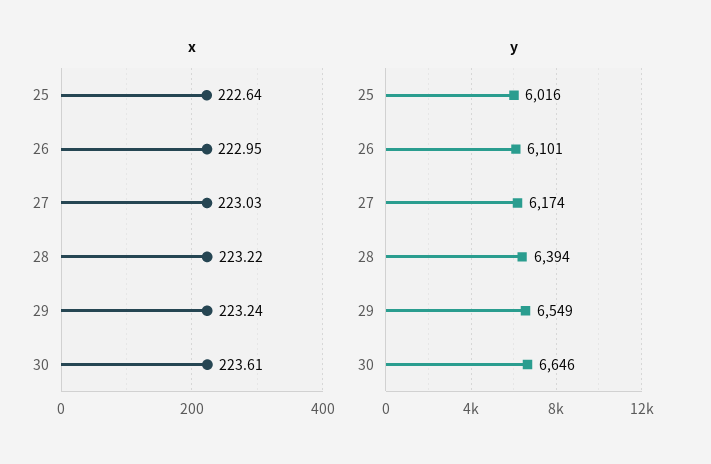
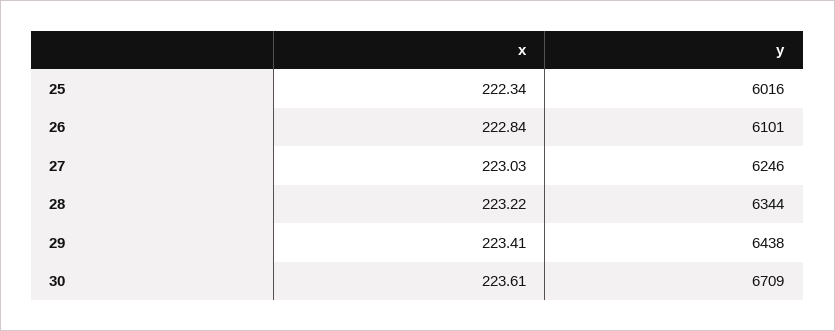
x, 25: 222.64 -> 222.34
x, 26: 222.95 -> 222.84
x, 29: 223.24 -> 223.41
y, 27: 6174 -> 6246
y, 28: 6394 -> 6344
y, 29: 6549 -> 6438
y, 30: 6646 -> 6709

